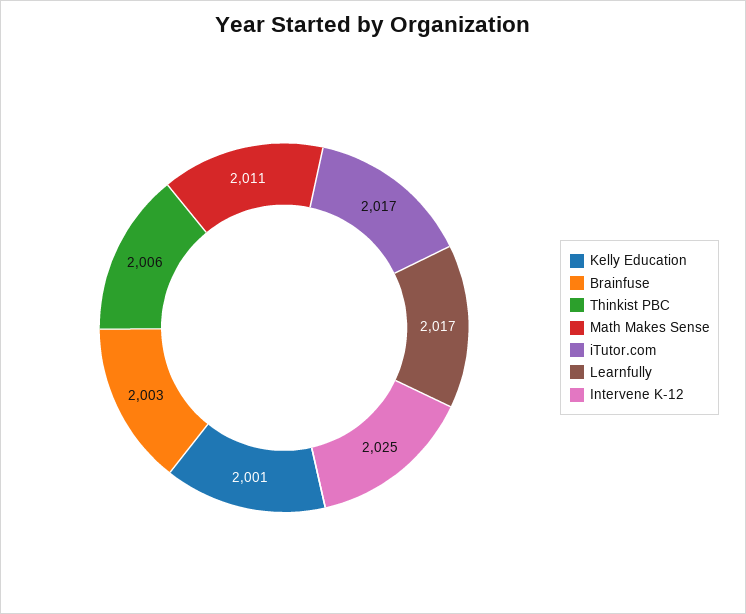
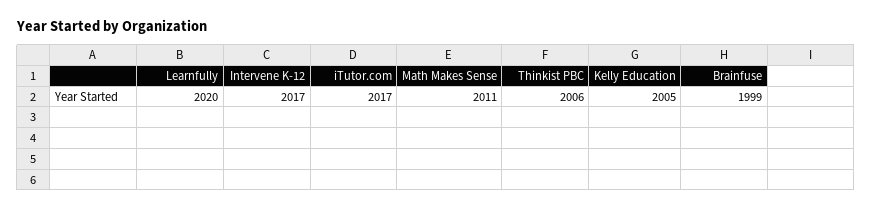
Kelly Education: 2001 -> 2005
Brainfuse: 2003 -> 1999
Learnfully: 2017 -> 2020
Intervene K-12: 2025 -> 2017

